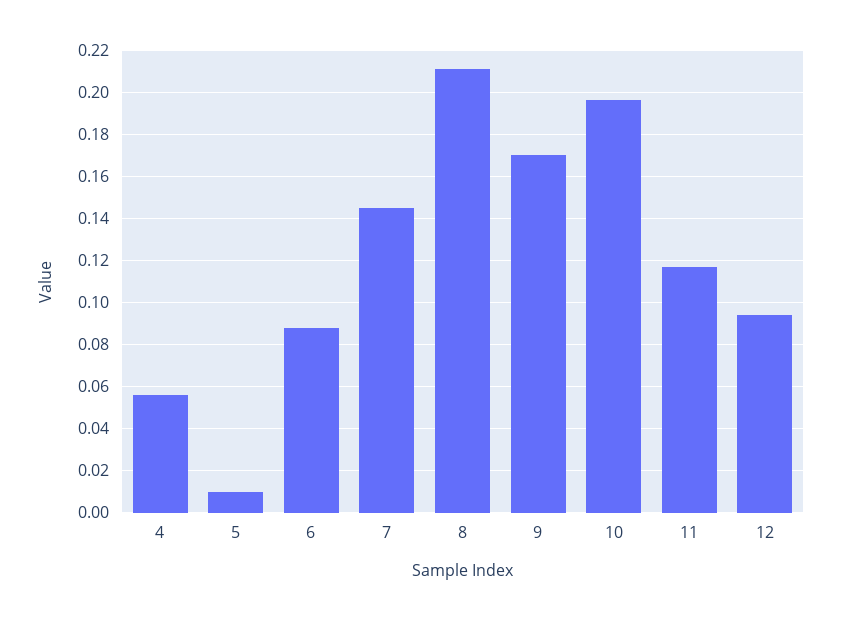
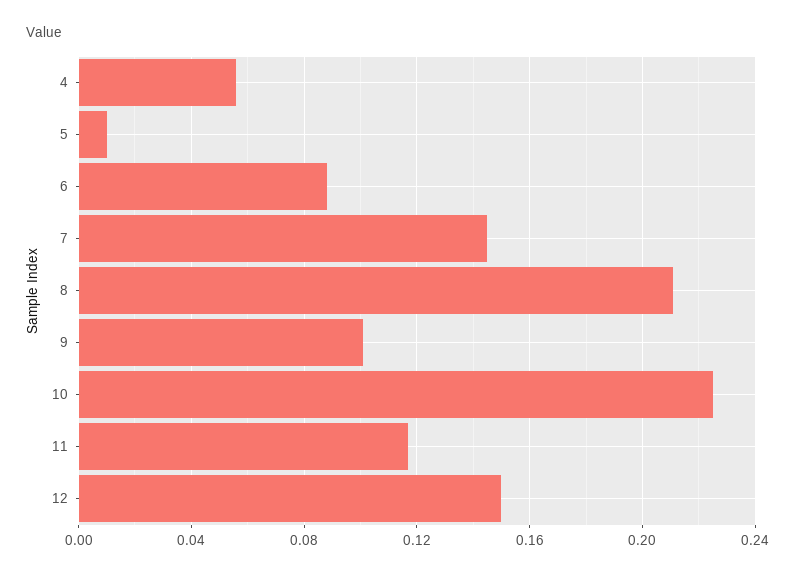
9: 0.17 -> 0.1
10: 0.195 -> 0.225
12: 0.095 -> 0.15

